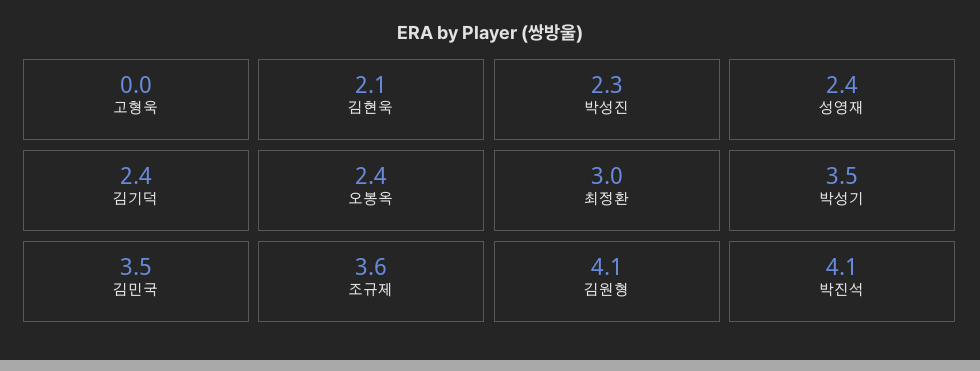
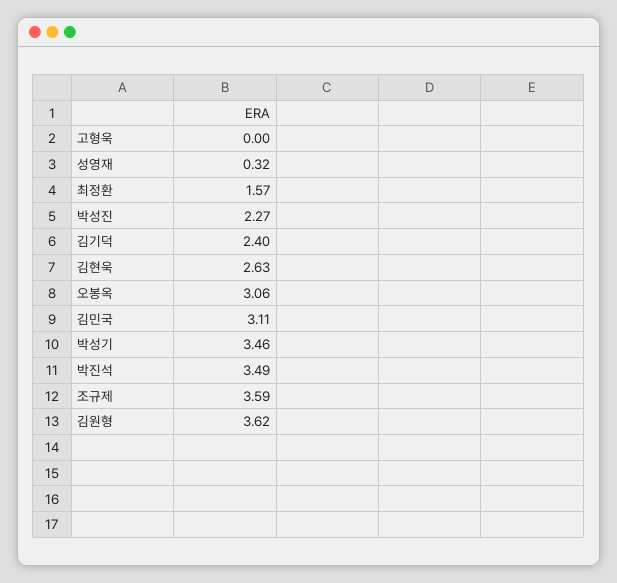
김현욱: 2.1 -> 2.63
성영재: 2.4 -> 0.32
오봉옥: 2.4 -> 3.06
최정환: 3 -> 1.57
김민국: 3.5 -> 3.11
김원형: 4.1 -> 3.62
박진석: 4.1 -> 3.49

